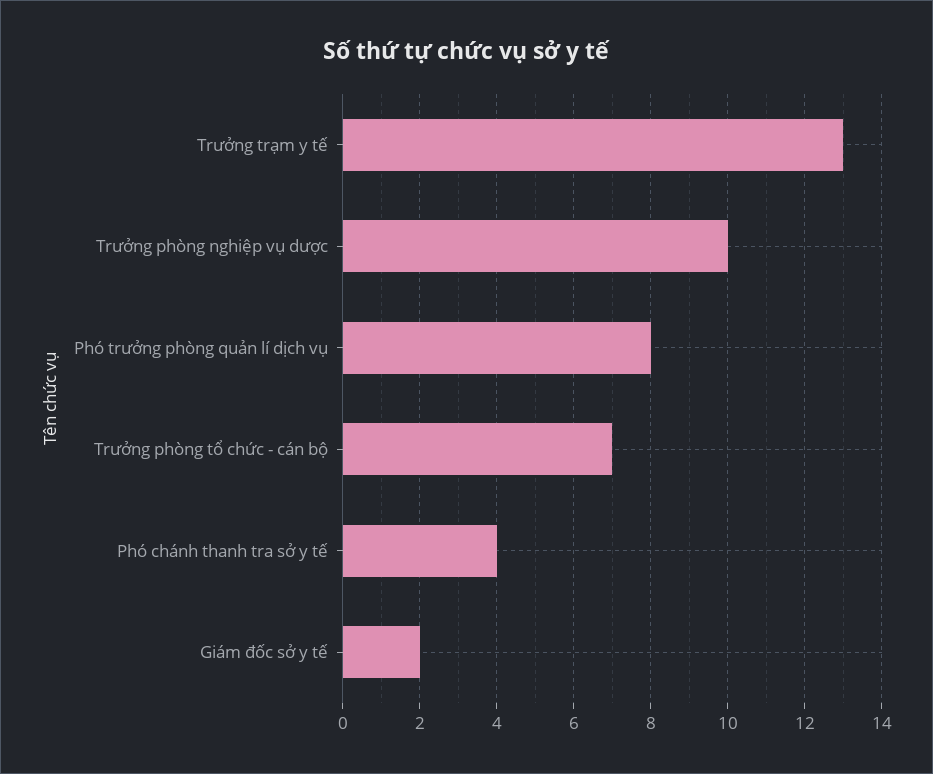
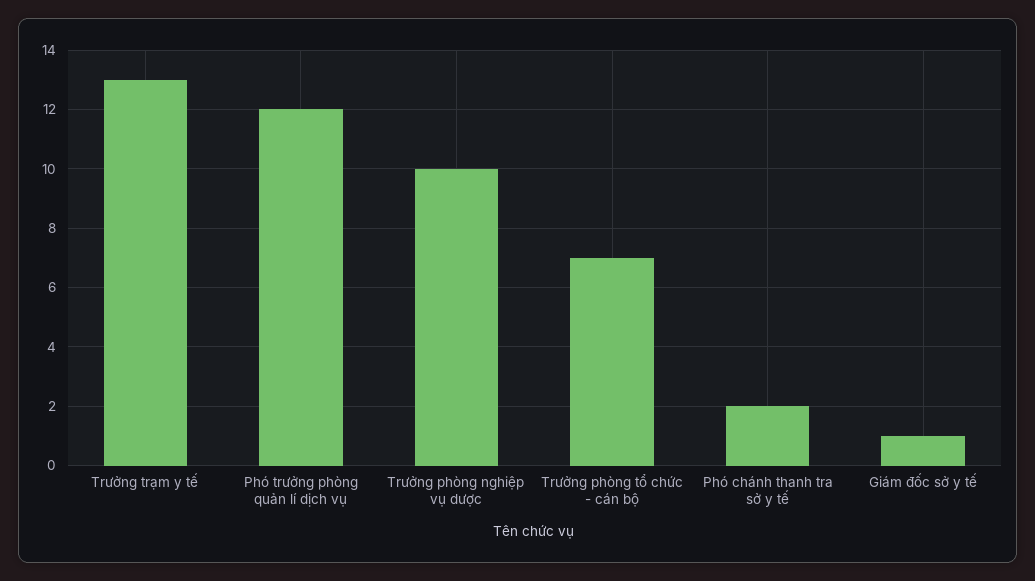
Phó trưởng phòng quản lí dịch vụ: 8 -> 12
Phó chánh thanh tra sở y tế: 4 -> 2
Giám đốc sở y tế: 2 -> 1

